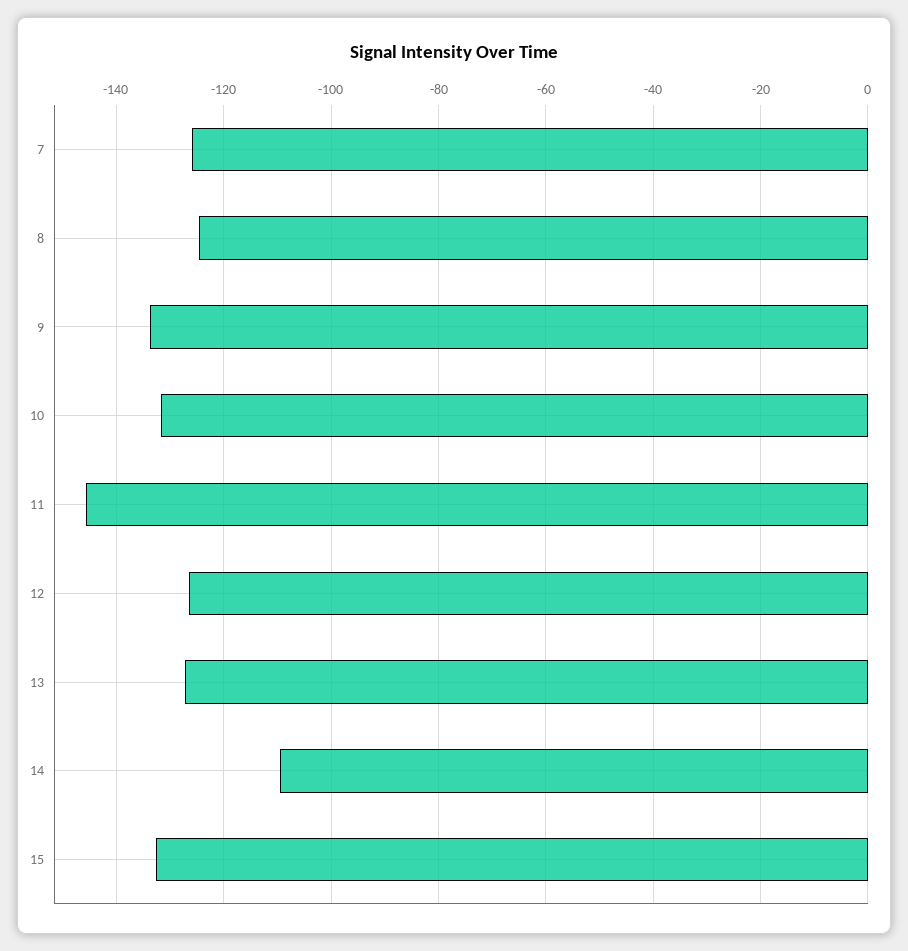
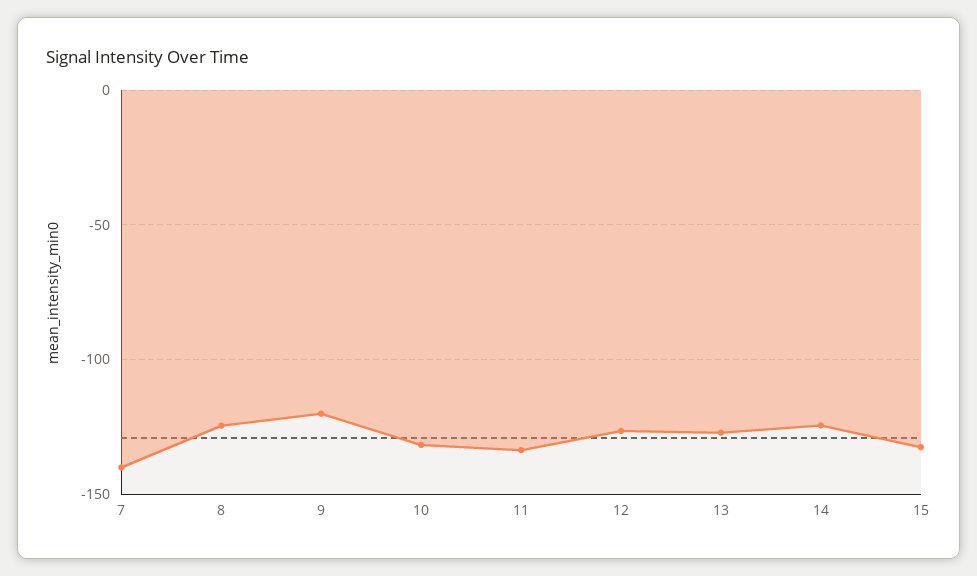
7: -126 -> -140
9: -134 -> -120
11: -146 -> -135
14: -110 -> -125

